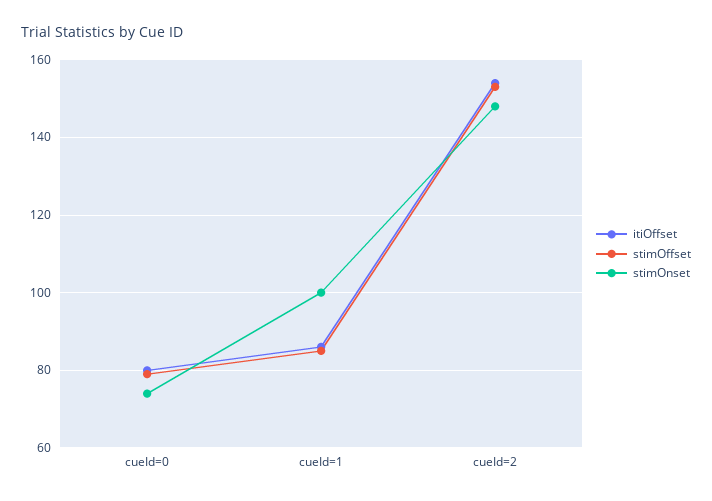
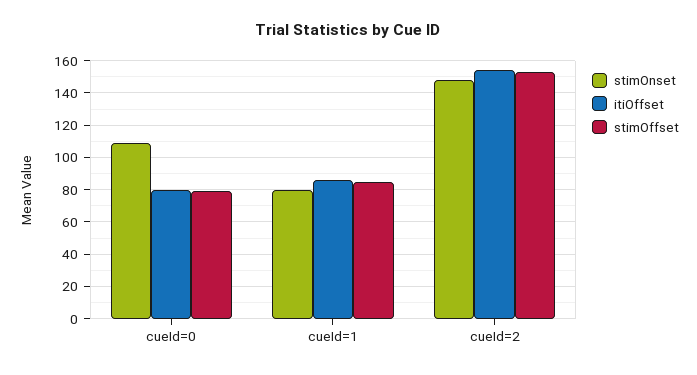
stimOnset, cueId=0: 75 -> 110
stimOnset, cueId=1: 100 -> 80

